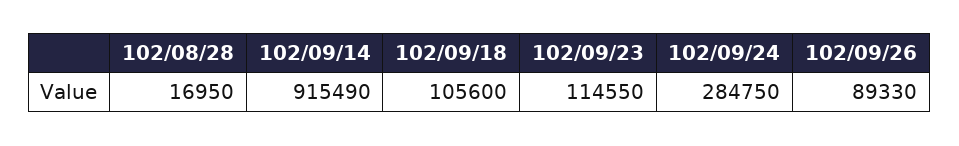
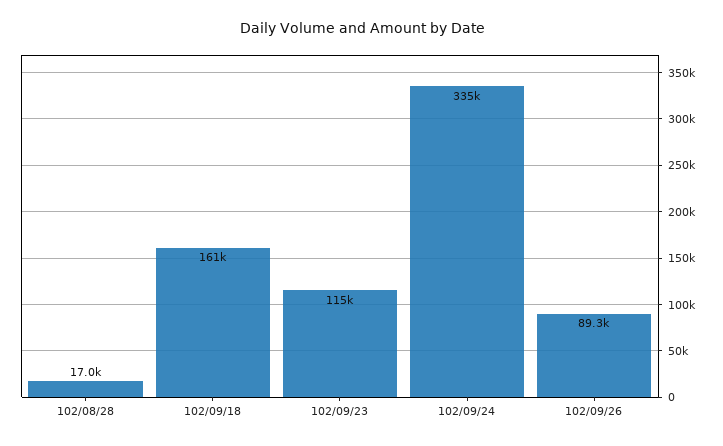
102/09/14: 915490 -> none
102/09/18: 105600 -> 161000
102/09/24: 284750 -> 335000

